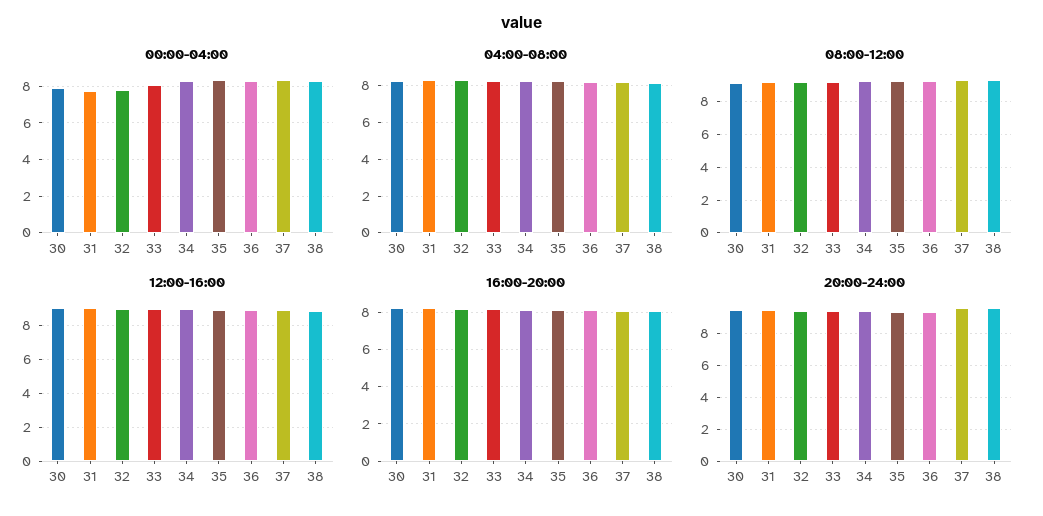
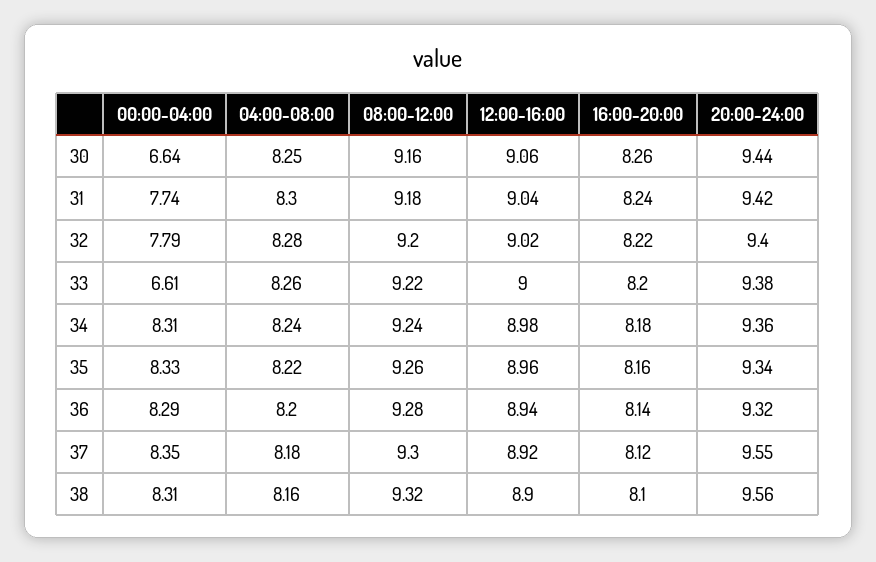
00:00-04:00, 30: 8 -> 6.64
00:00-04:00, 33: 8 -> 6.61

